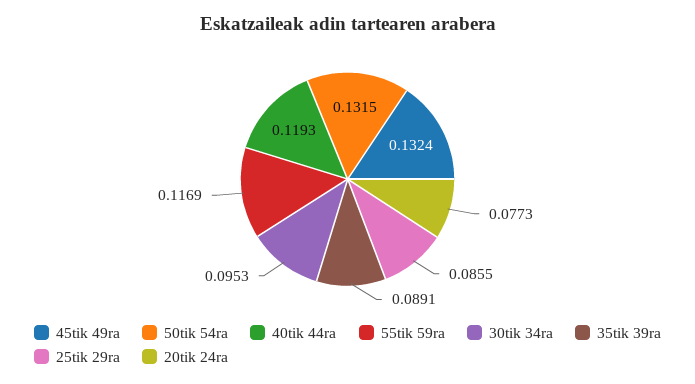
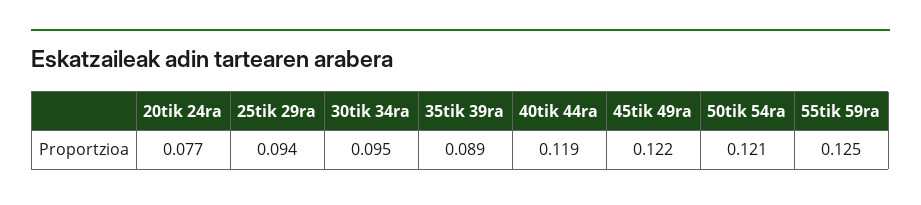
45tik 49ra: 0.1324 -> 0.122
50tik 54ra: 0.1315 -> 0.121
55tik 59ra: 0.1169 -> 0.125
25tik 29ra: 0.0855 -> 0.094

